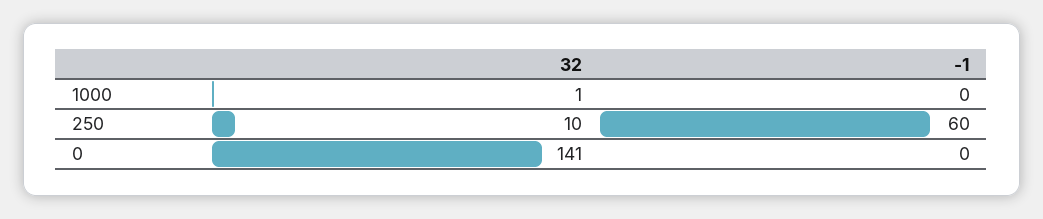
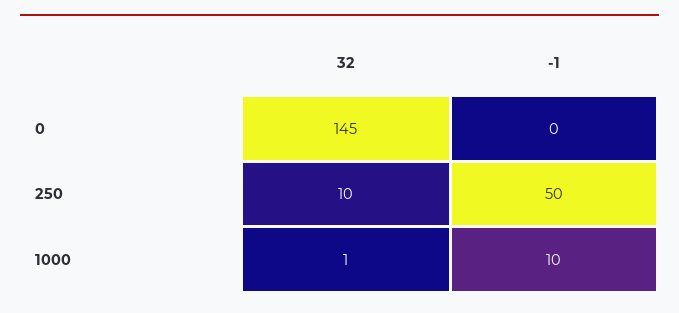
-1, 1000: 0 -> 10
-1, 250: 60 -> 50
32, 0: 141 -> 145

